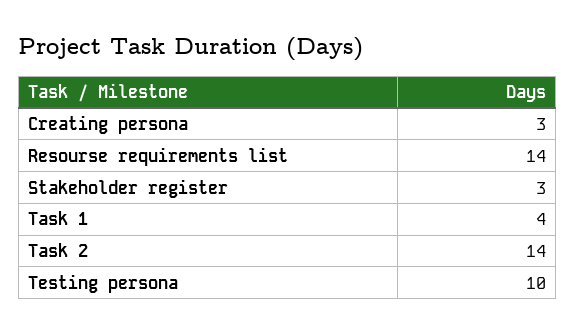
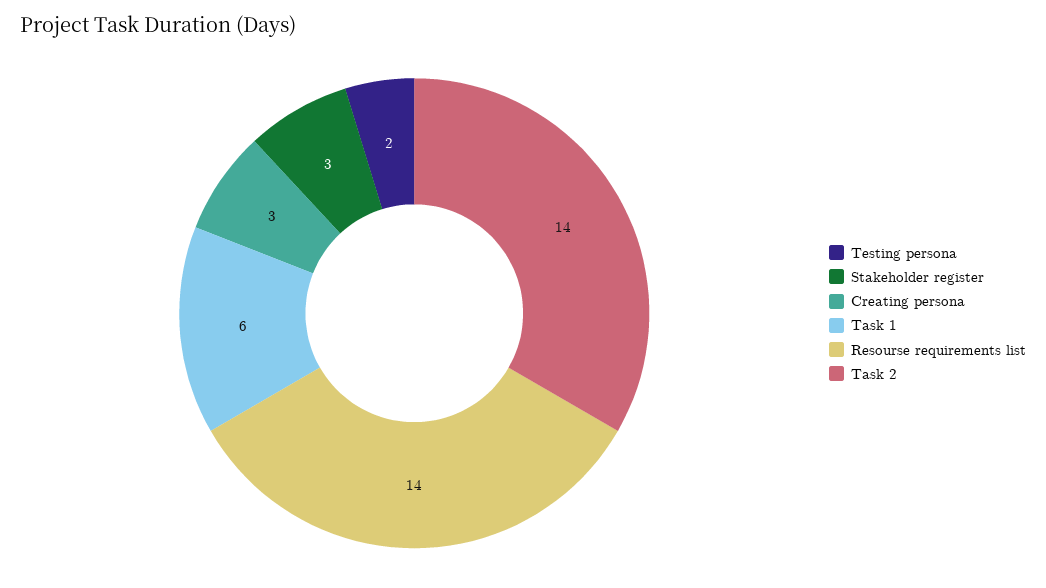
Task 1: 4 -> 6
Testing persona: 10 -> 2

